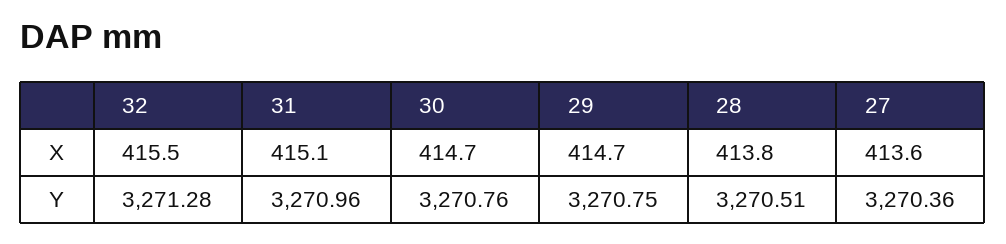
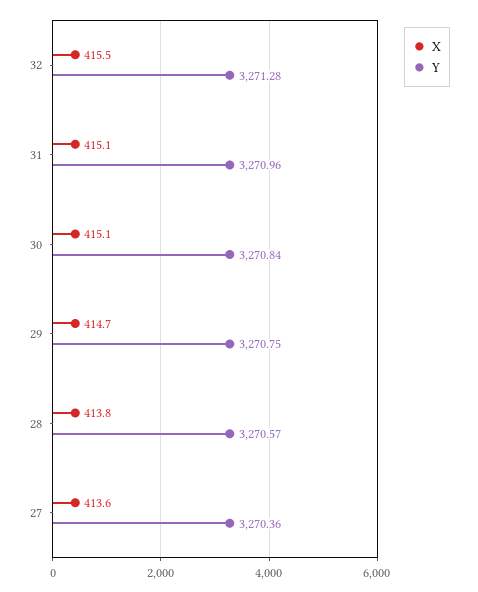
X, 30: 414.7 -> 415.1
Y, 30: 3270.76 -> 3270.84
Y, 28: 3270.51 -> 3270.57

